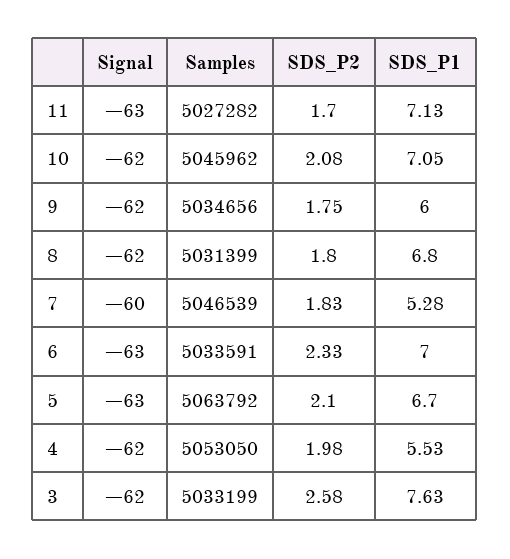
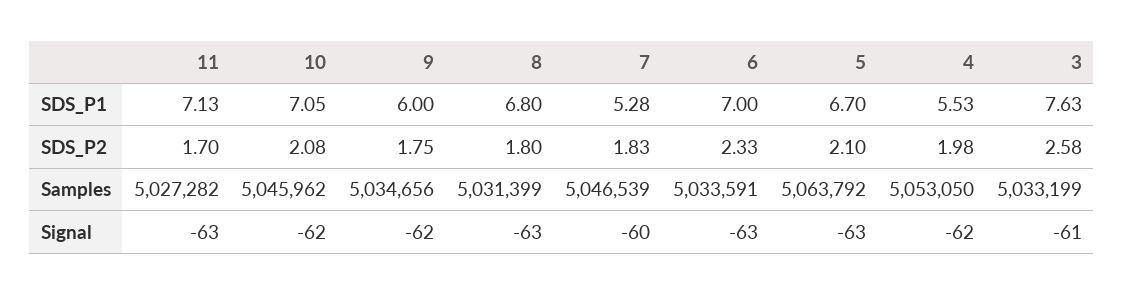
Signal, 8: -62 -> -63
Signal, 3: -62 -> -61

